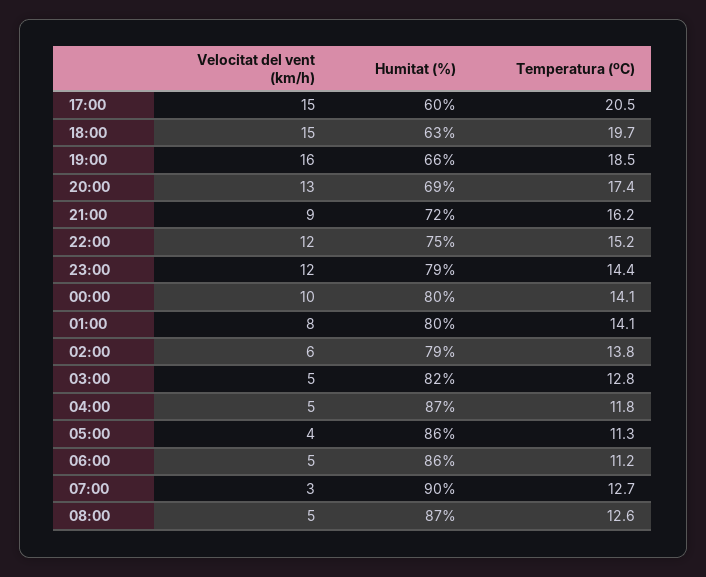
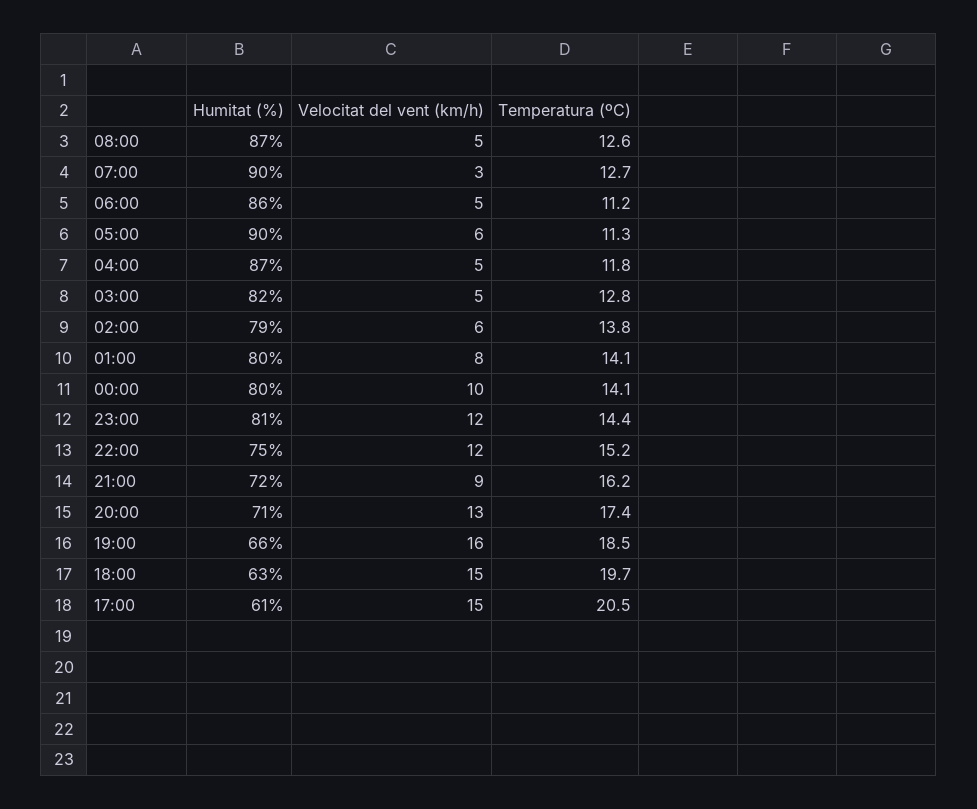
Humitat (%), 17:00: 60 -> 61
Humitat (%), 20:00: 69 -> 71
Humitat (%), 23:00: 79 -> 81
Velocitat del vent (km/h), 05:00: 4 -> 6
Humitat (%), 05:00: 86 -> 90

